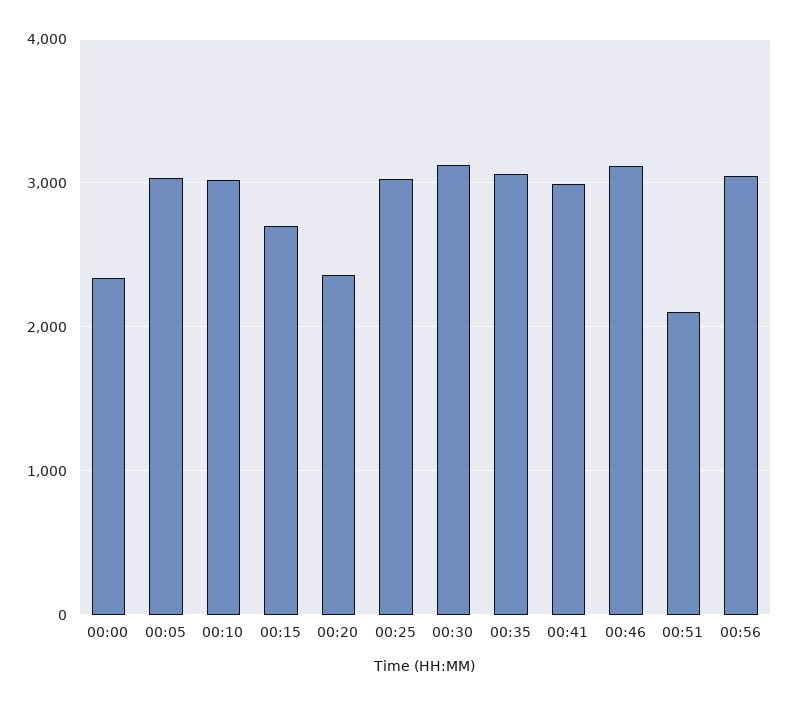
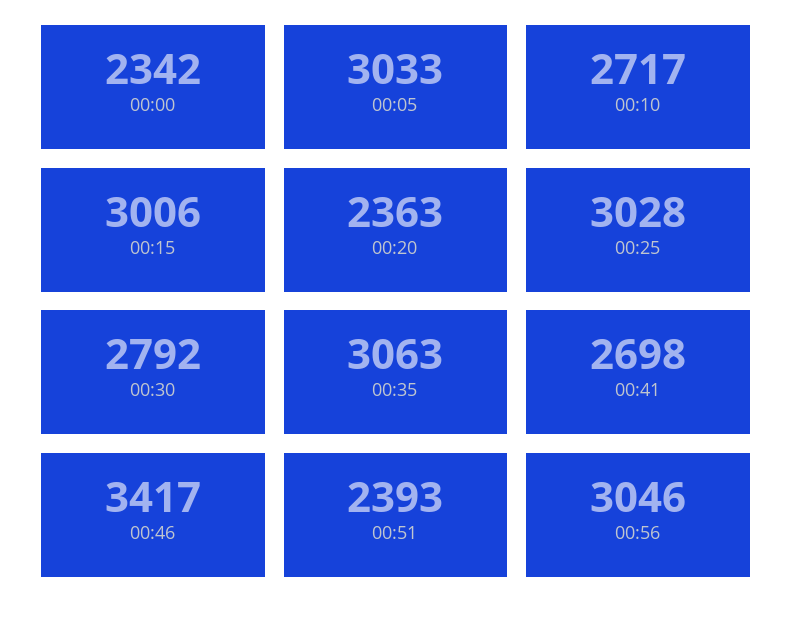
00:10: 3000 -> 2717
00:15: 2700 -> 3006
00:30: 3100 -> 2792
00:41: 3000 -> 2698
00:46: 3100 -> 3417
00:51: 2100 -> 2393

